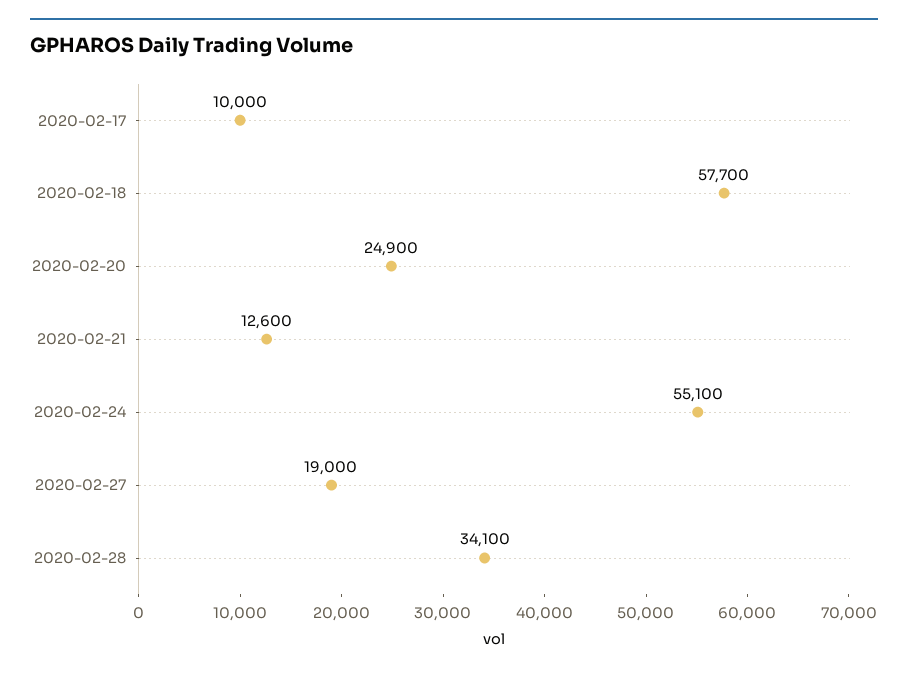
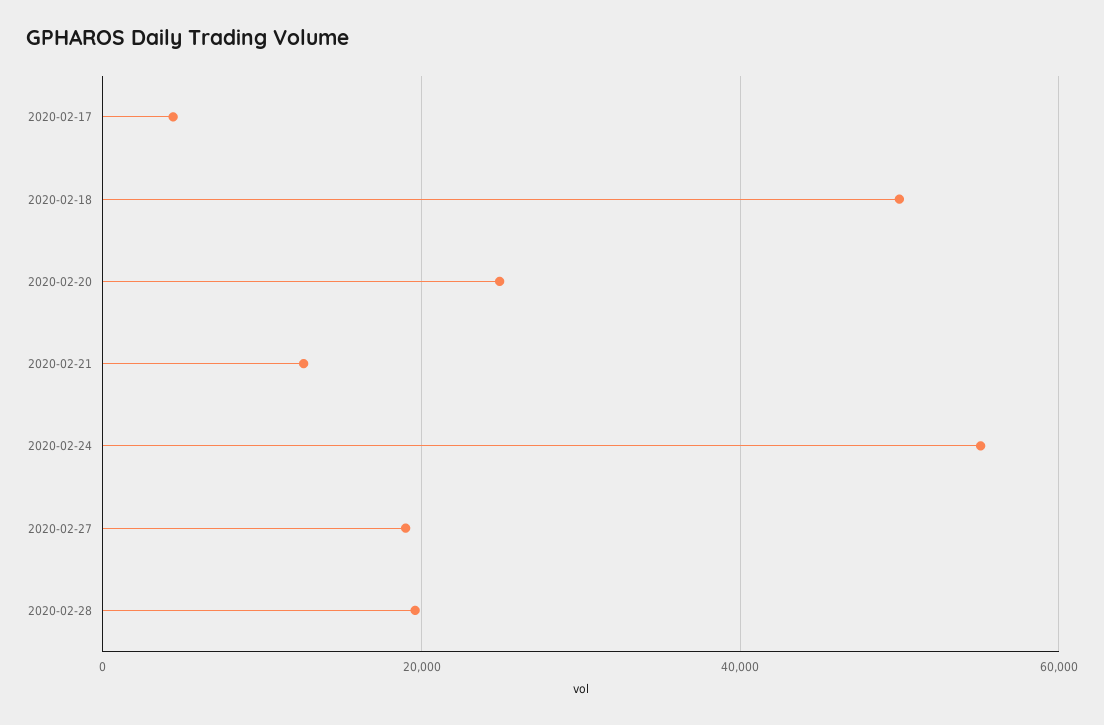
2020-02-17: 10000 -> 4000
2020-02-18: 57700 -> 50000
2020-02-28: 34100 -> 20000

